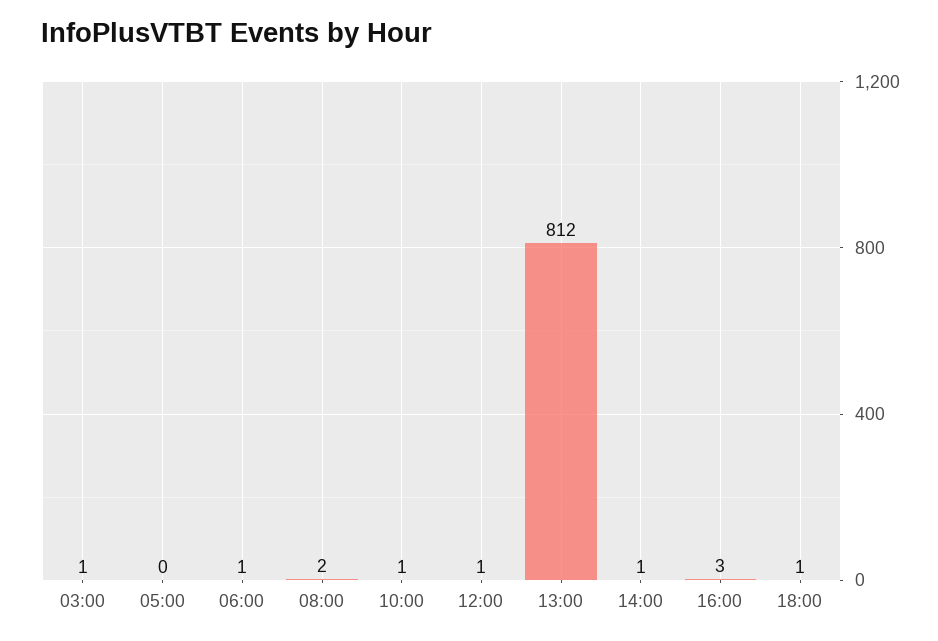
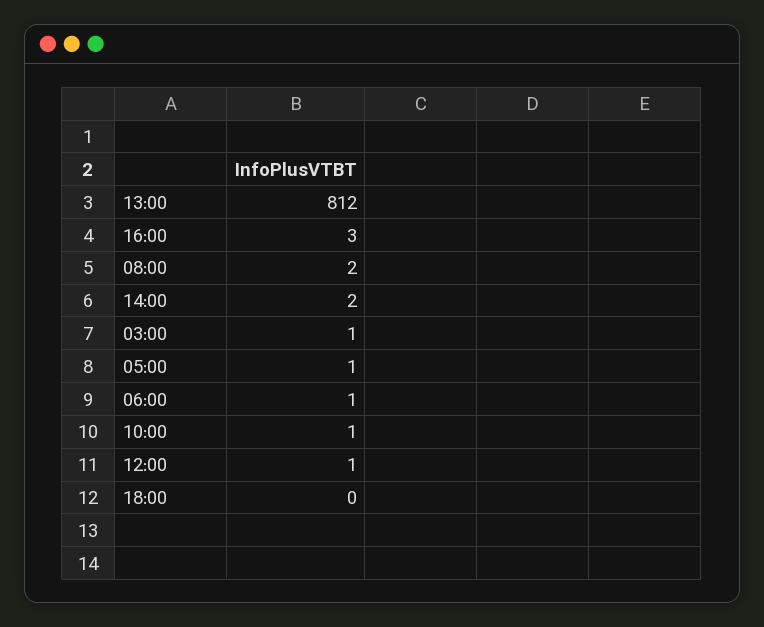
05:00: 0 -> 1
14:00: 1 -> 2
18:00: 1 -> 0

